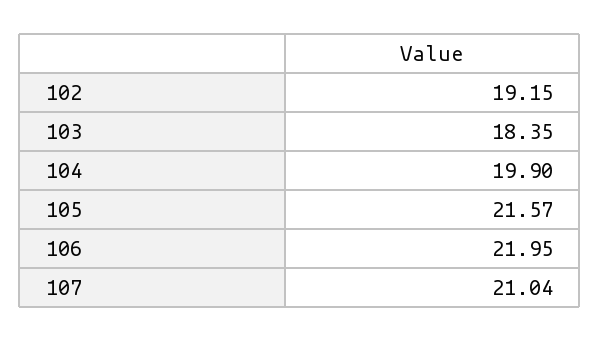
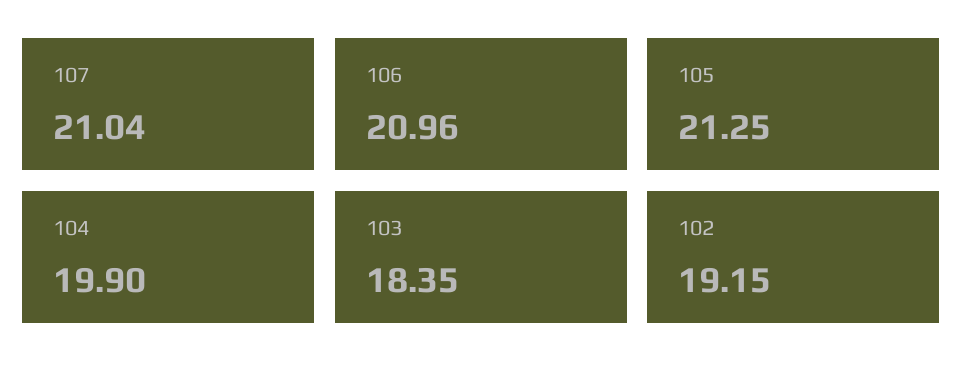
105: 21.57 -> 21.25
106: 21.95 -> 20.96

